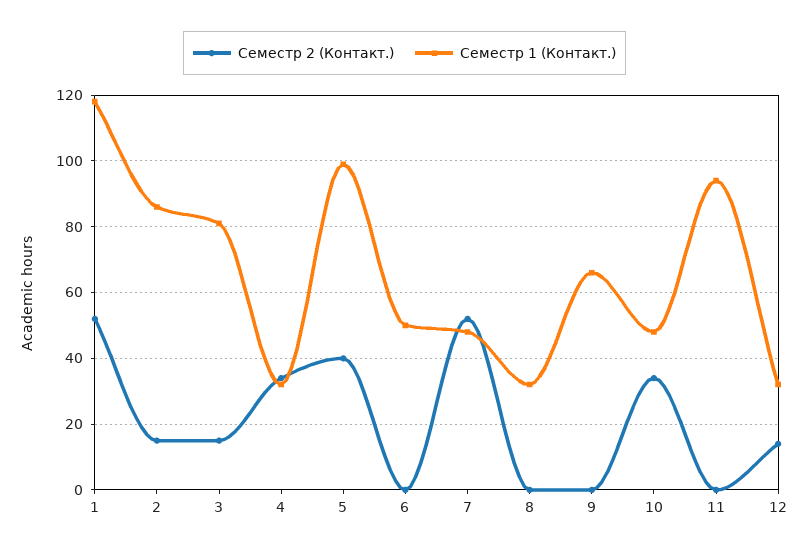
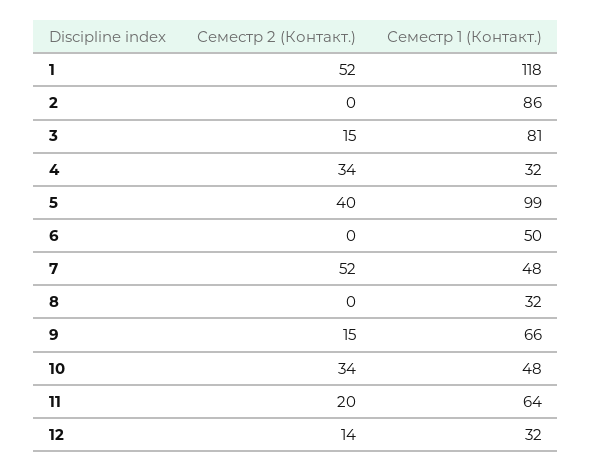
Семестр 2 (Контакт.), 2: 15 -> 0
Семестр 2 (Контакт.), 9: 0 -> 15
Семестр 2 (Контакт.), 11: 0 -> 20
Семестр 1 (Контакт.), 11: 95 -> 64

